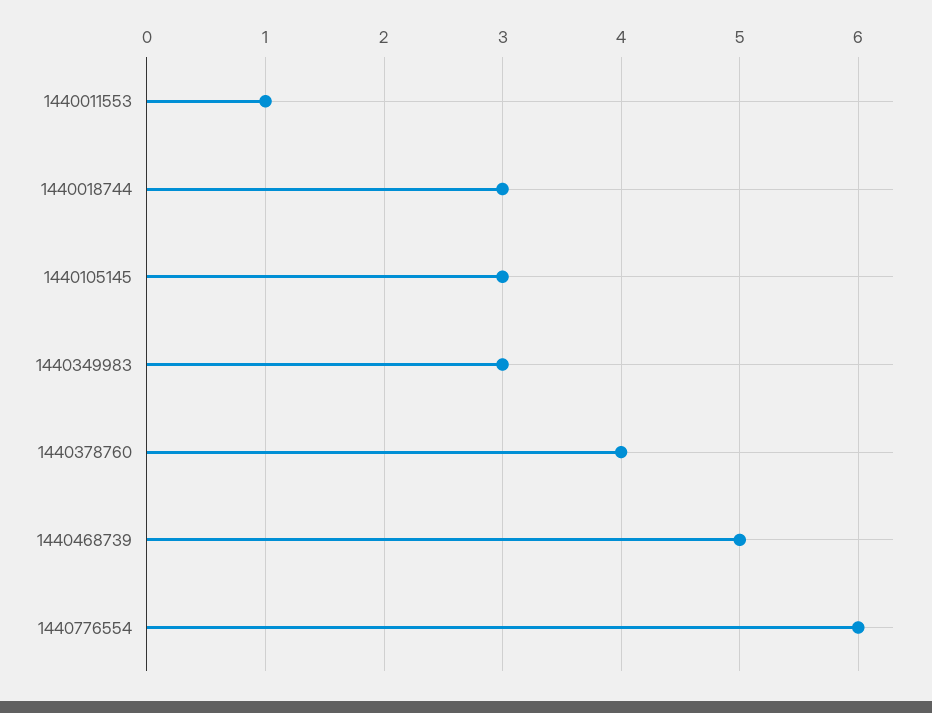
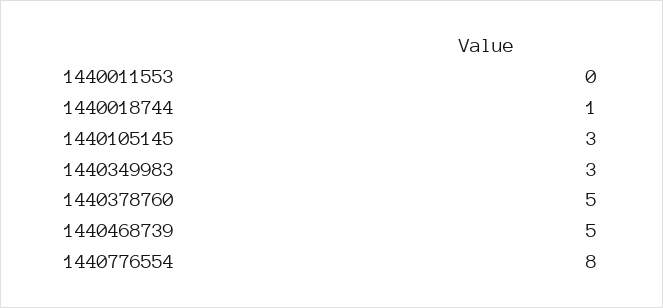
1440011553: 1 -> 0
1440018744: 3 -> 1
1440378760: 4 -> 5
1440776554: 6 -> 8

